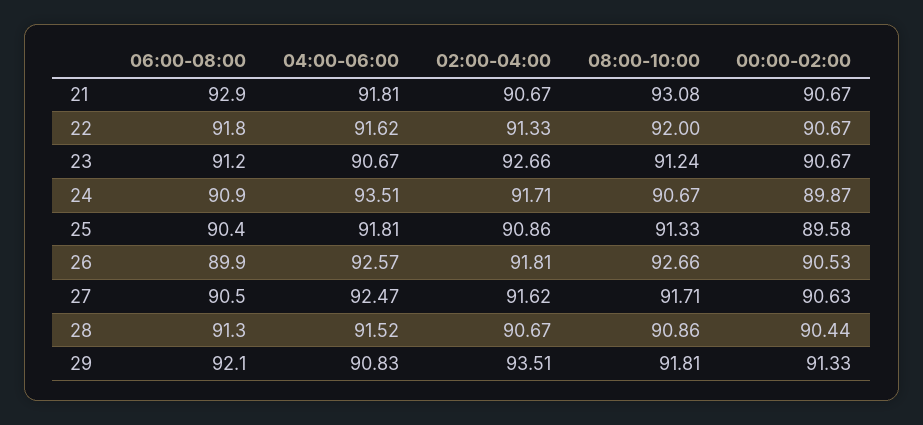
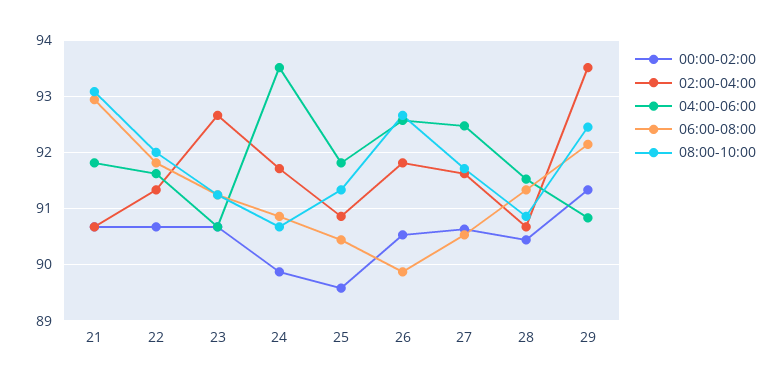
08:00-10:00, 29: 91.81 -> 92.4

